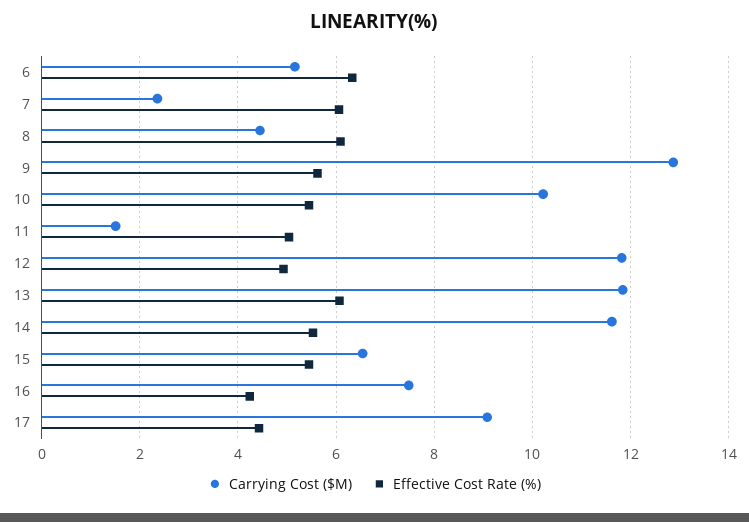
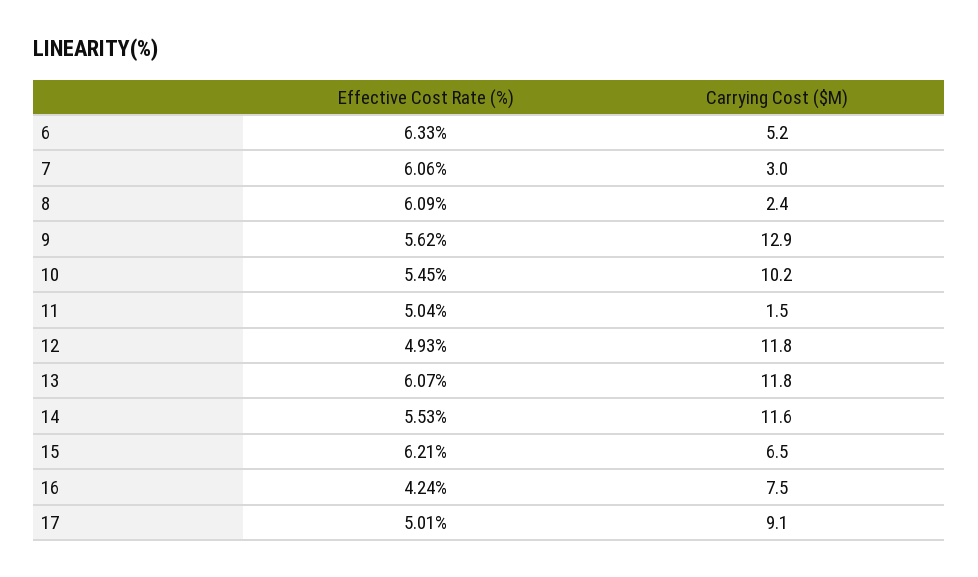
Carrying Cost ($M), 7: 2.4 -> 3
Carrying Cost ($M), 8: 4.4 -> 2.4
Effective Cost Rate (%), 15: 5.4 -> 6.21
Effective Cost Rate (%), 17: 4.4 -> 5.01

